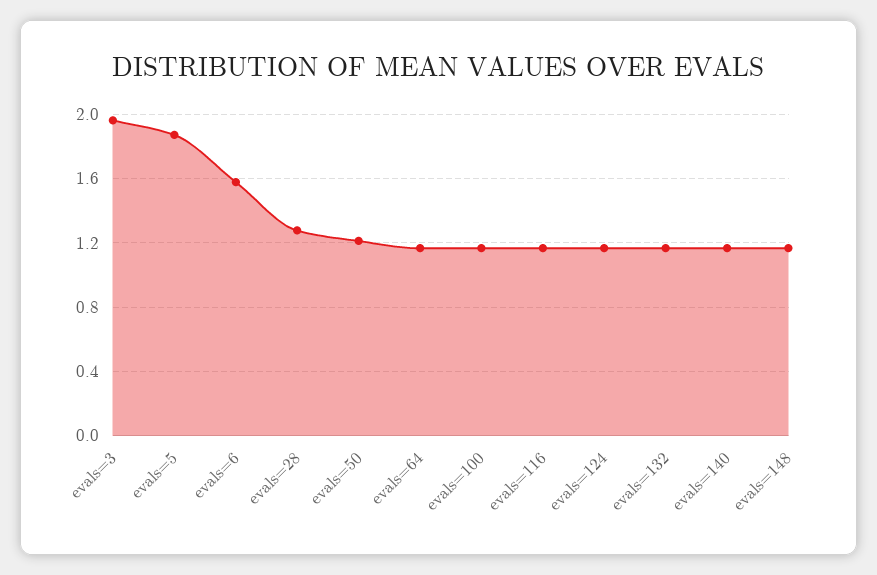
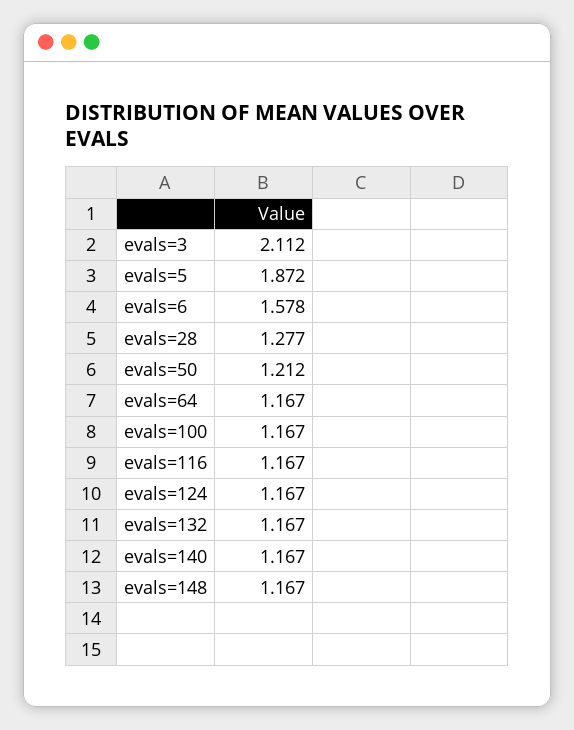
evals=3: 1.95 -> 2.112

